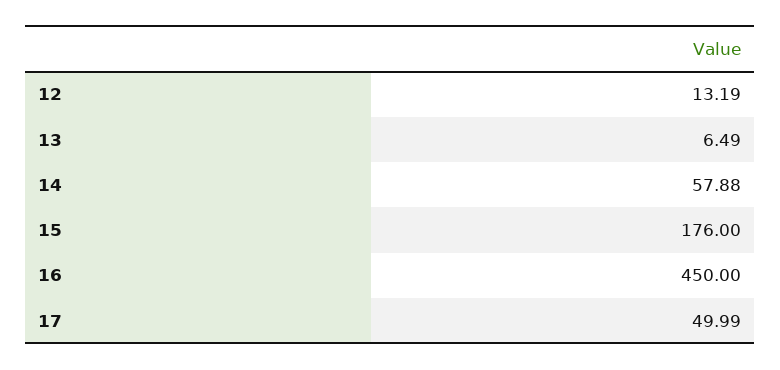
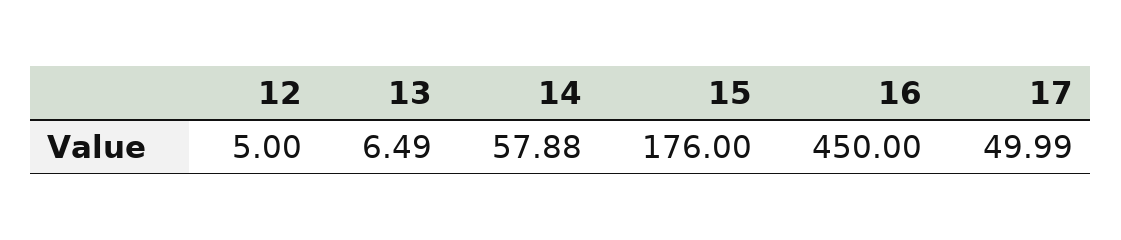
12: 13.19 -> 5

